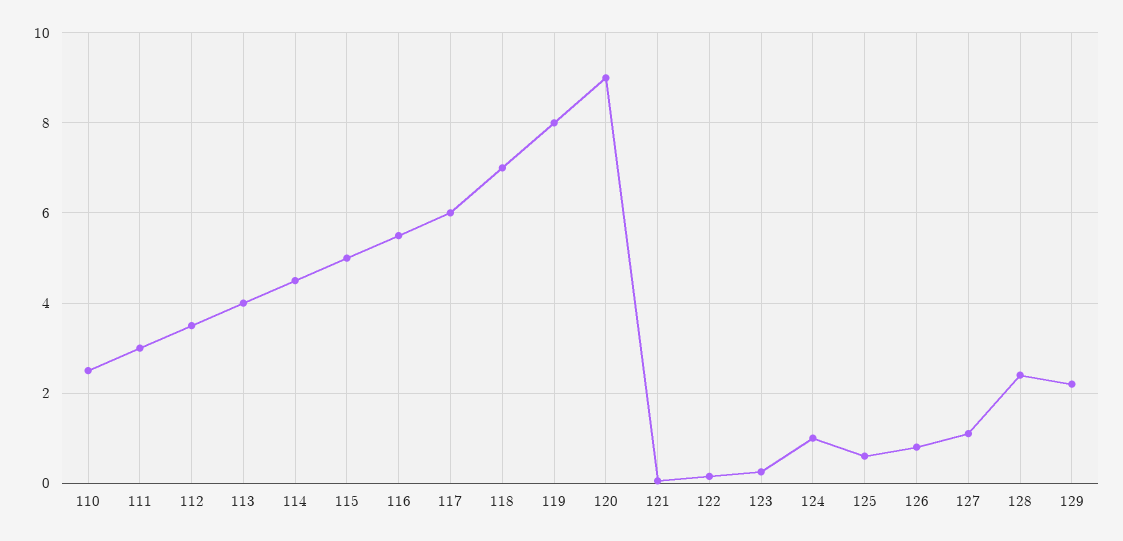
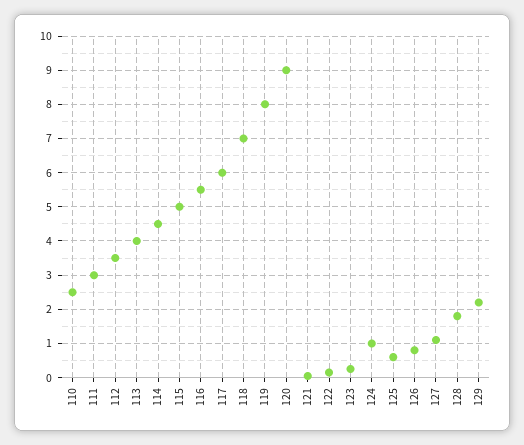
128: 2.4 -> 1.8

